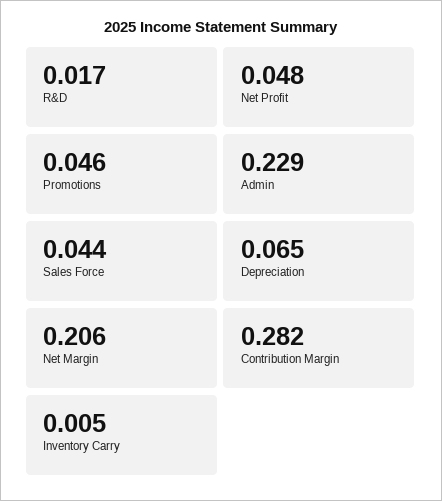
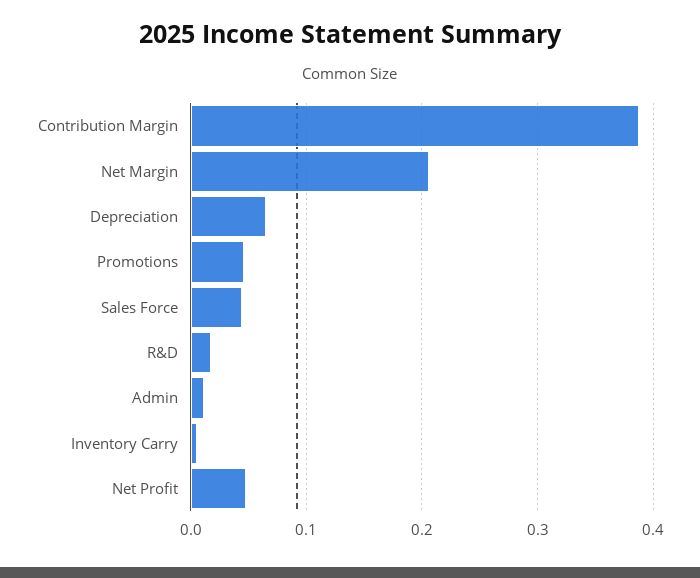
Admin: 0.229 -> 0.01
Contribution Margin: 0.282 -> 0.39

